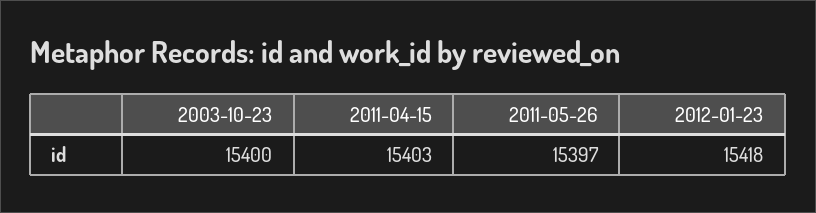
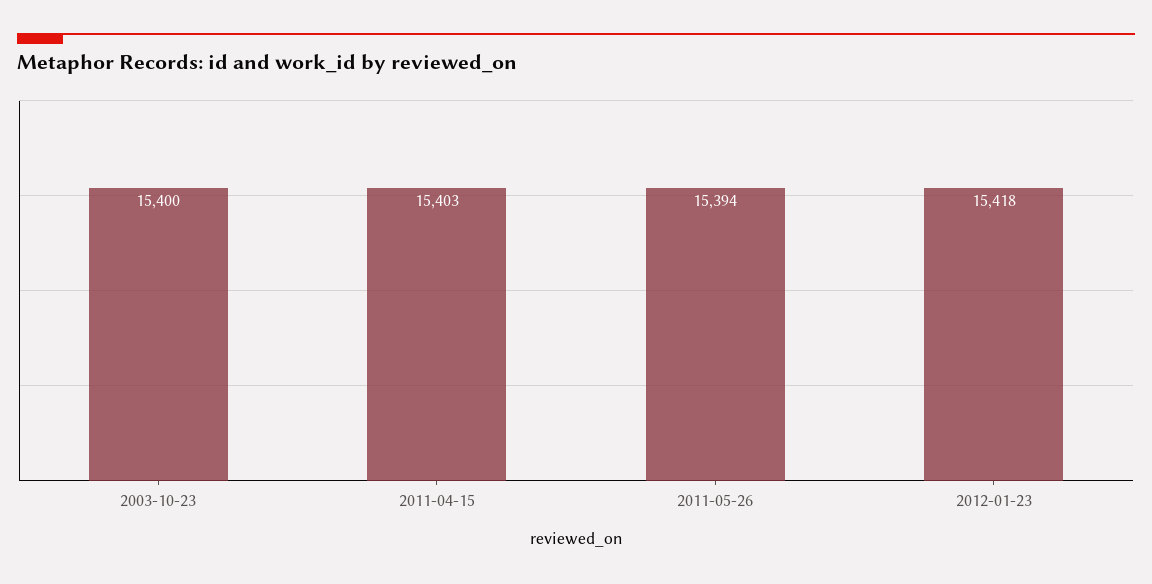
2011-05-26: 15397 -> 15394

